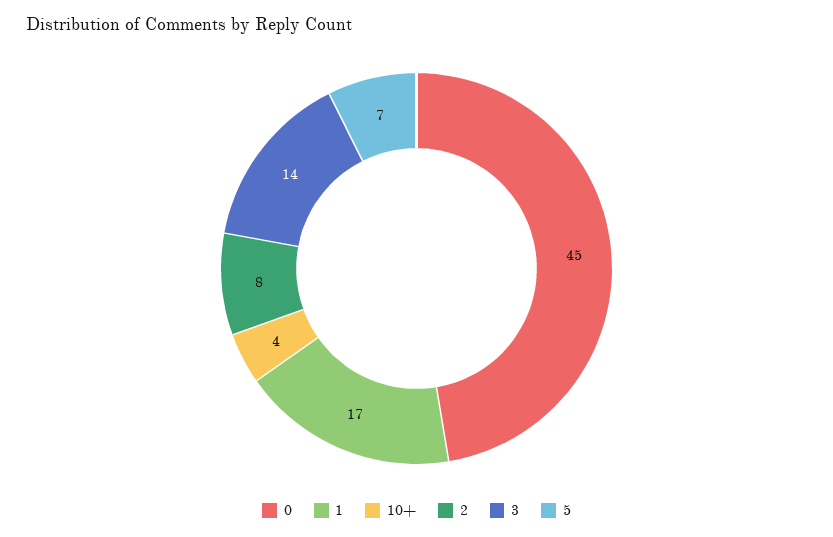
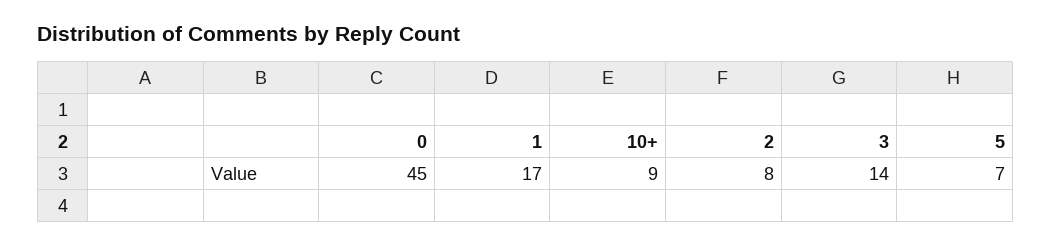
10+: 4 -> 9

